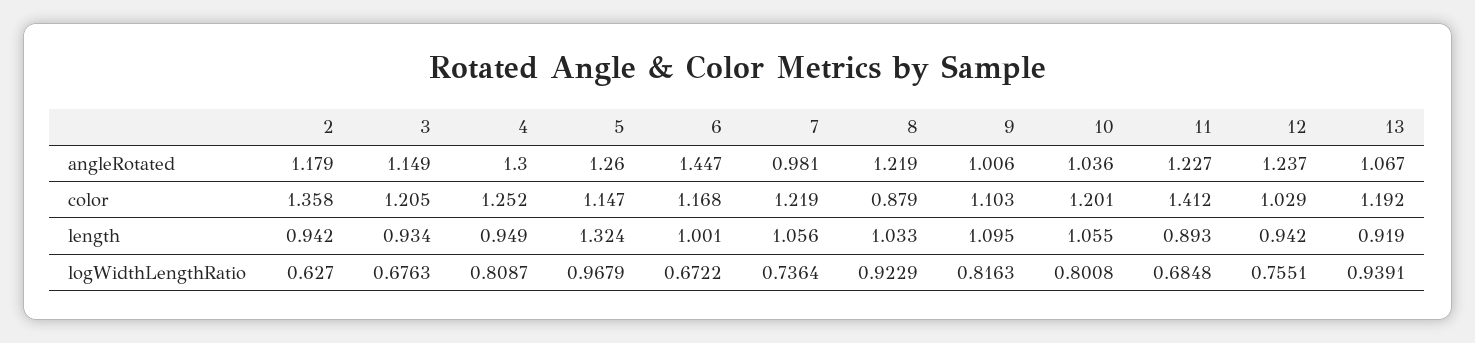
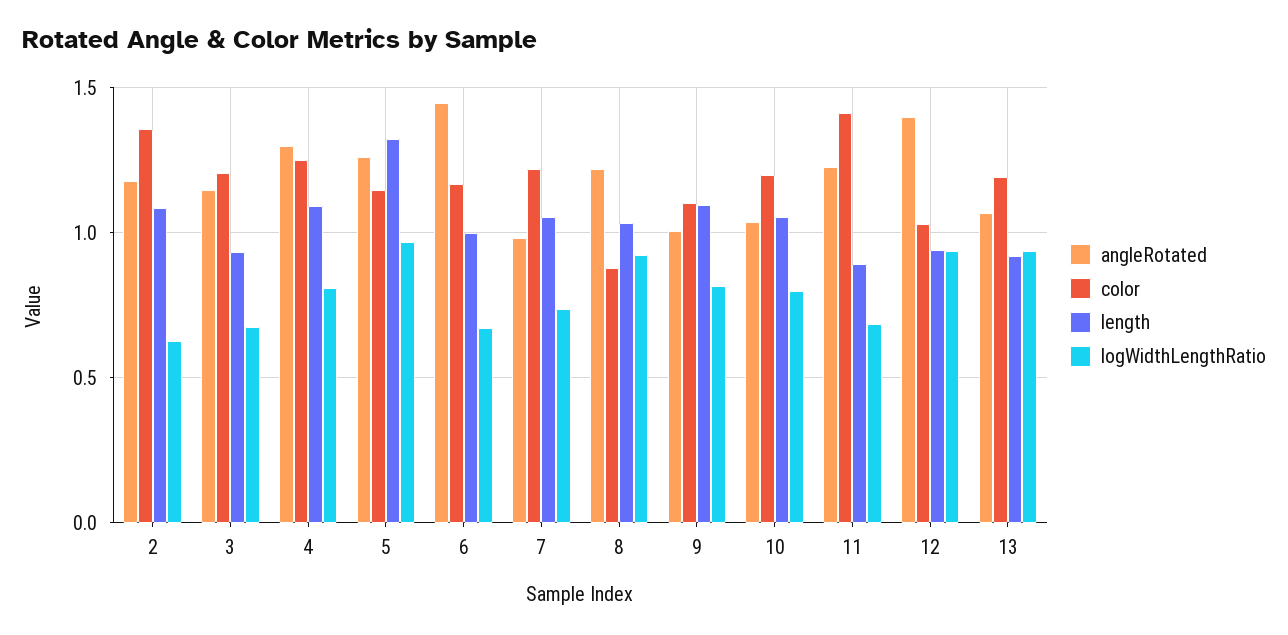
angleRotated, 12: 1.237 -> 1.4
length, 2: 0.942 -> 1.1
length, 4: 0.949 -> 1.1
logWidthLengthRatio, 12: 0.7551 -> 0.95

